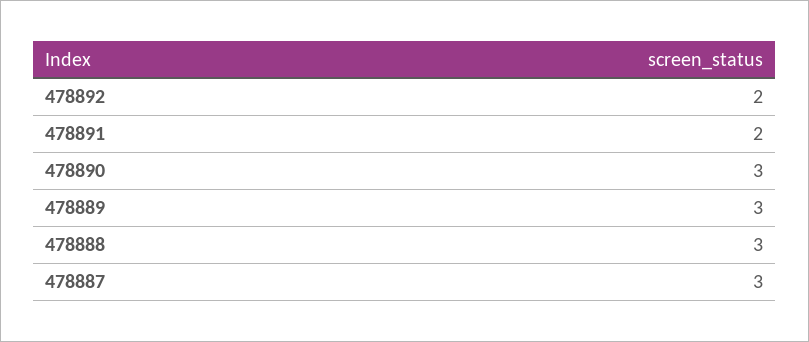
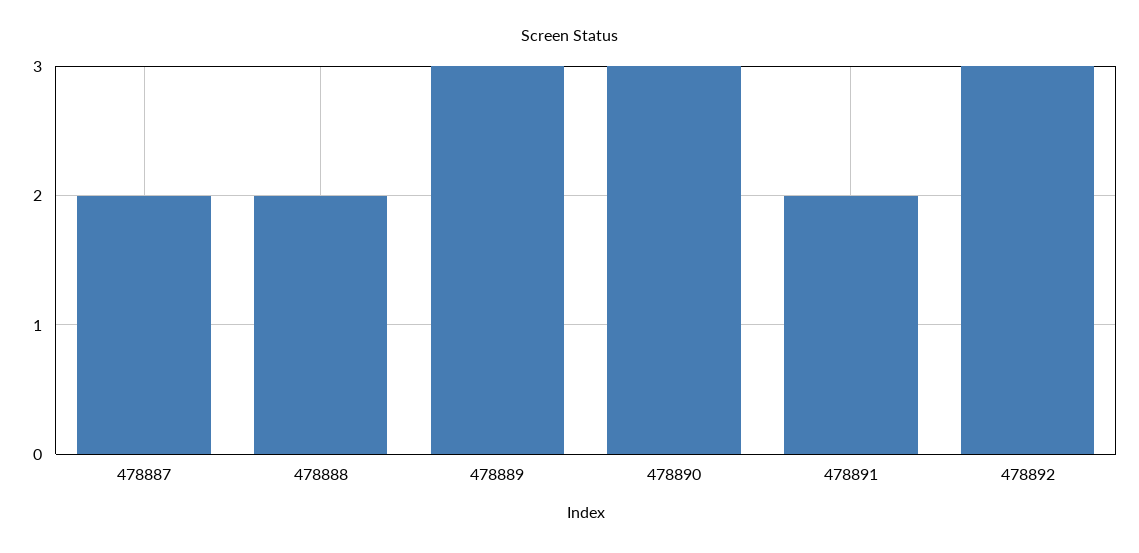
478892: 2 -> 3
478888: 3 -> 2
478887: 3 -> 2

